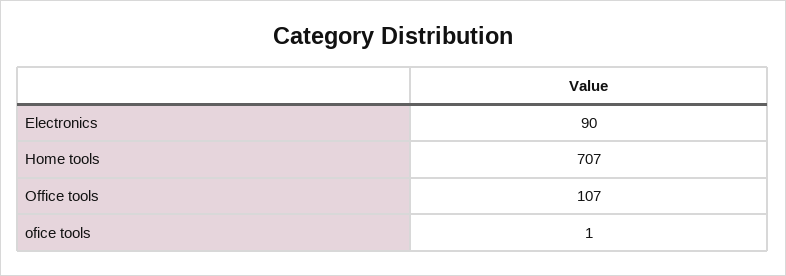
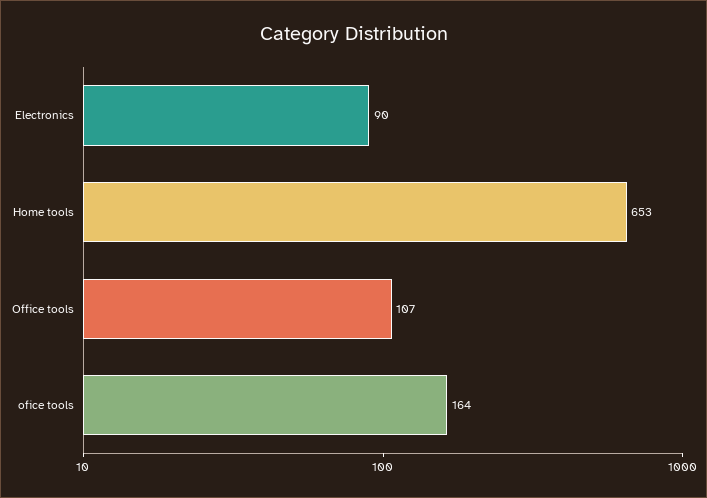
Home tools: 707 -> 653
ofice tools: 1 -> 164

